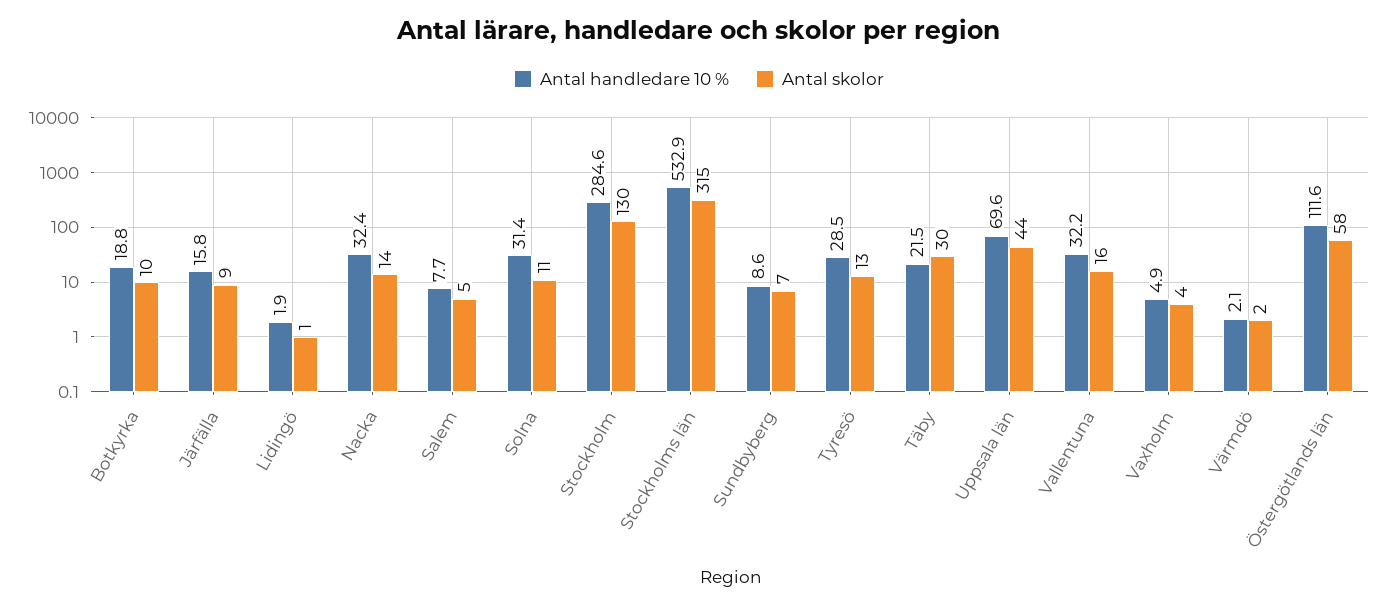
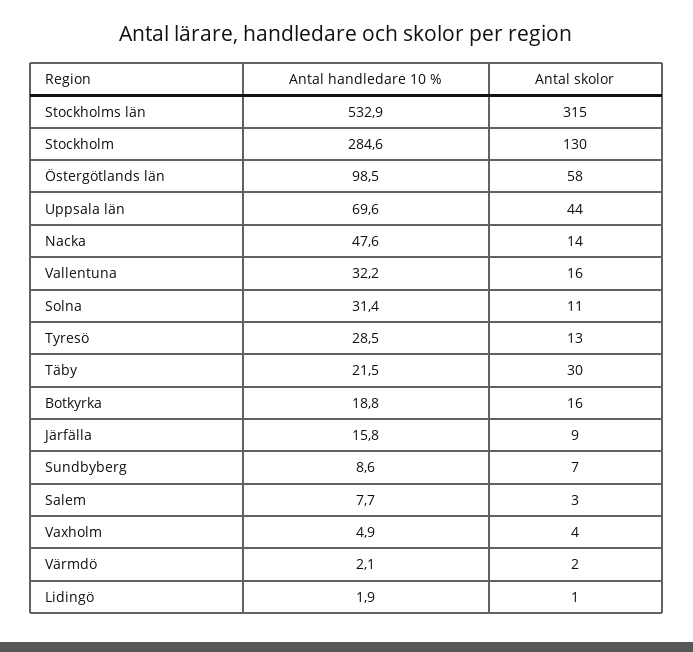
Antal skolor, Botkyrka: 10 -> 16
Antal handledare 10 %, Nacka: 32.4 -> 47.6
Antal skolor, Salem: 5 -> 3
Antal handledare 10 %, Östergötlands län: 111.6 -> 98.5

